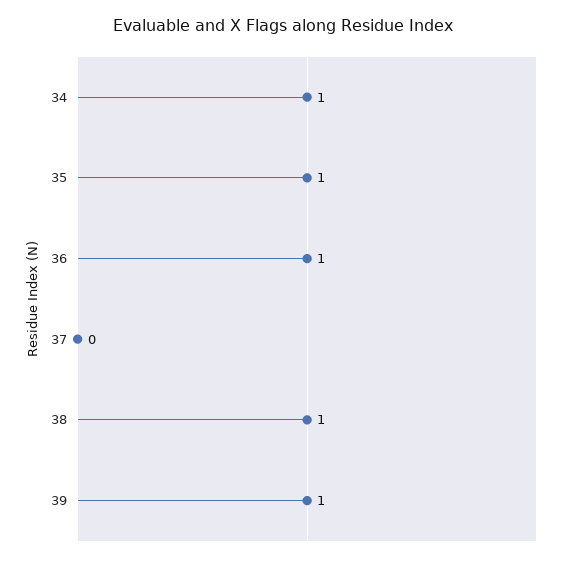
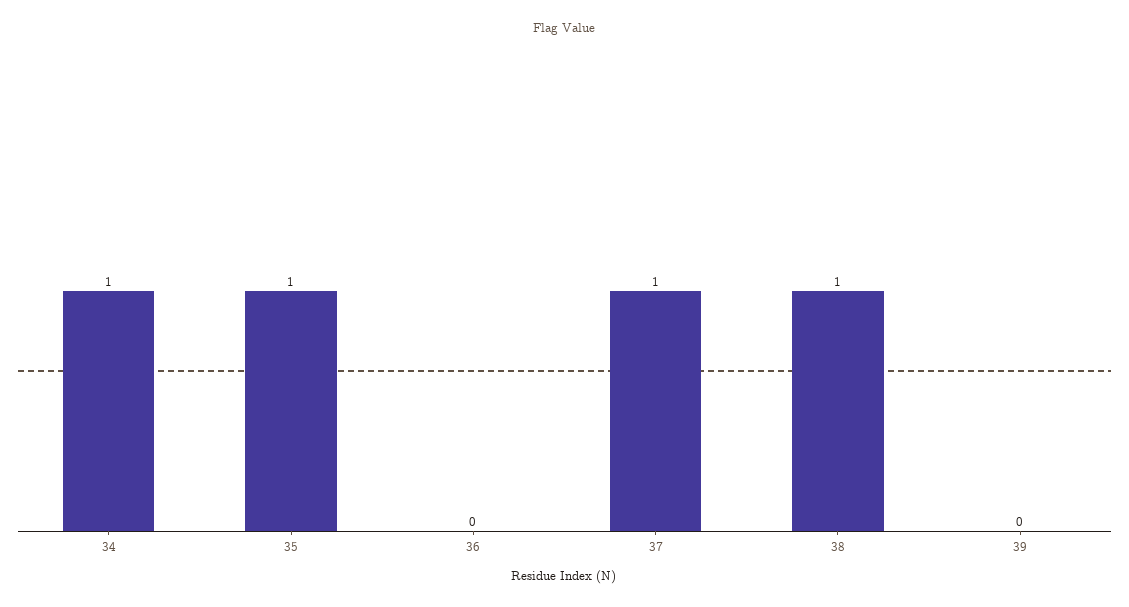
36: 1 -> 0
37: 0 -> 1
39: 1 -> 0

